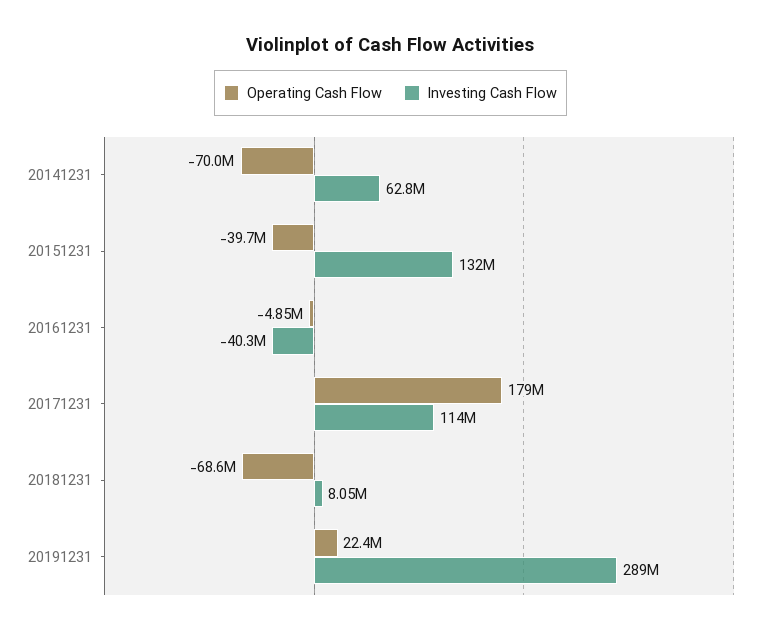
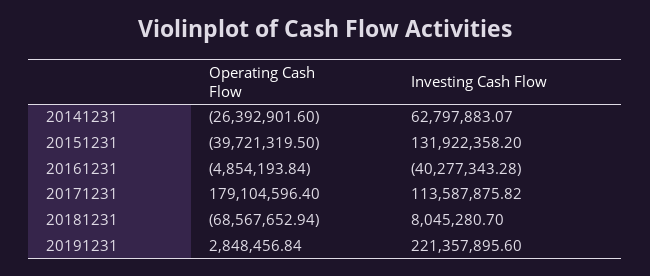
Operating Cash Flow, 20141231: -70000000 -> -26392901.6
Operating Cash Flow, 20191231: 22400000 -> 2848456.84
Investing Cash Flow, 20191231: 289000000 -> 221357895.6

